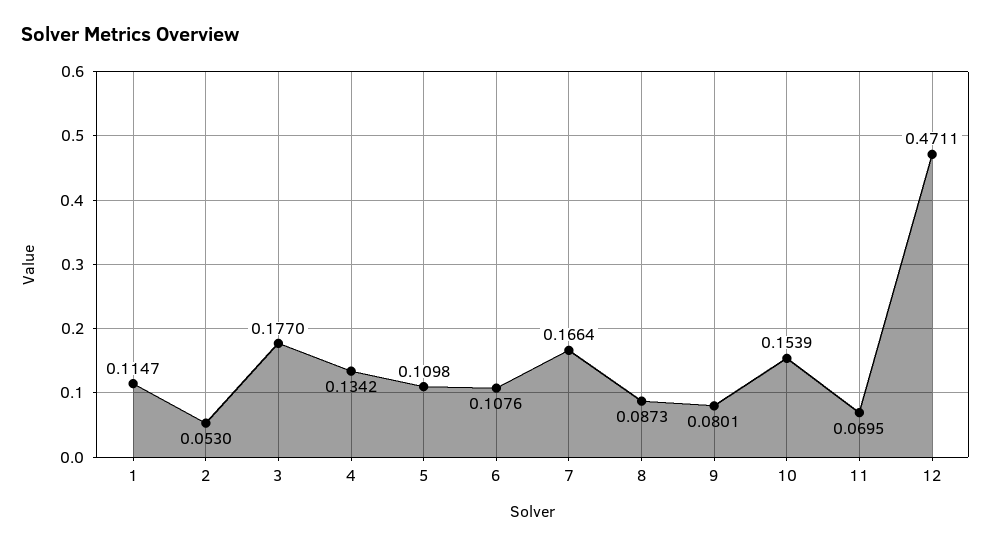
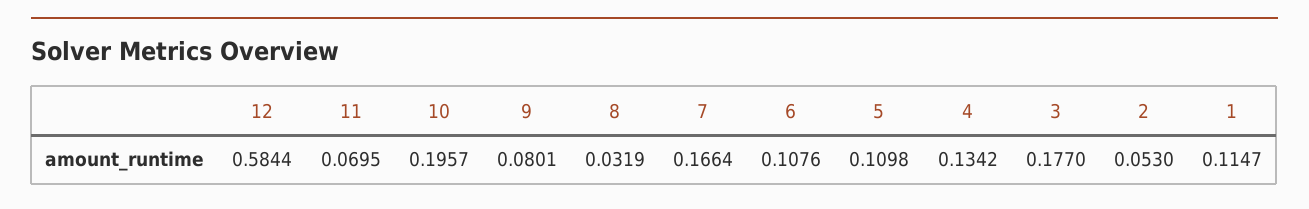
8: 0.0873 -> 0.0319
10: 0.1539 -> 0.1957
12: 0.4711 -> 0.5844

